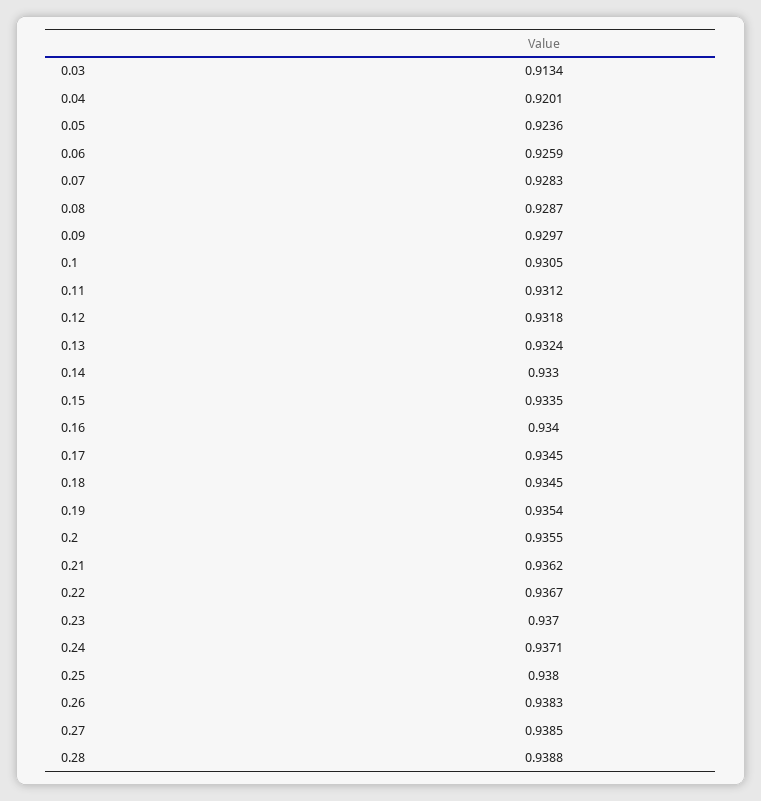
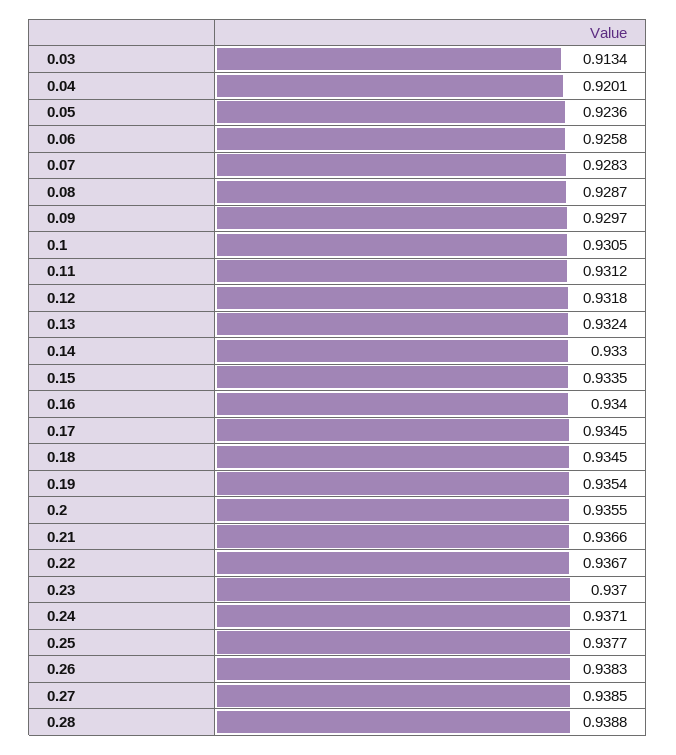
0.06: 0.9259 -> 0.9258
0.21: 0.9362 -> 0.9366
0.25: 0.938 -> 0.9377

